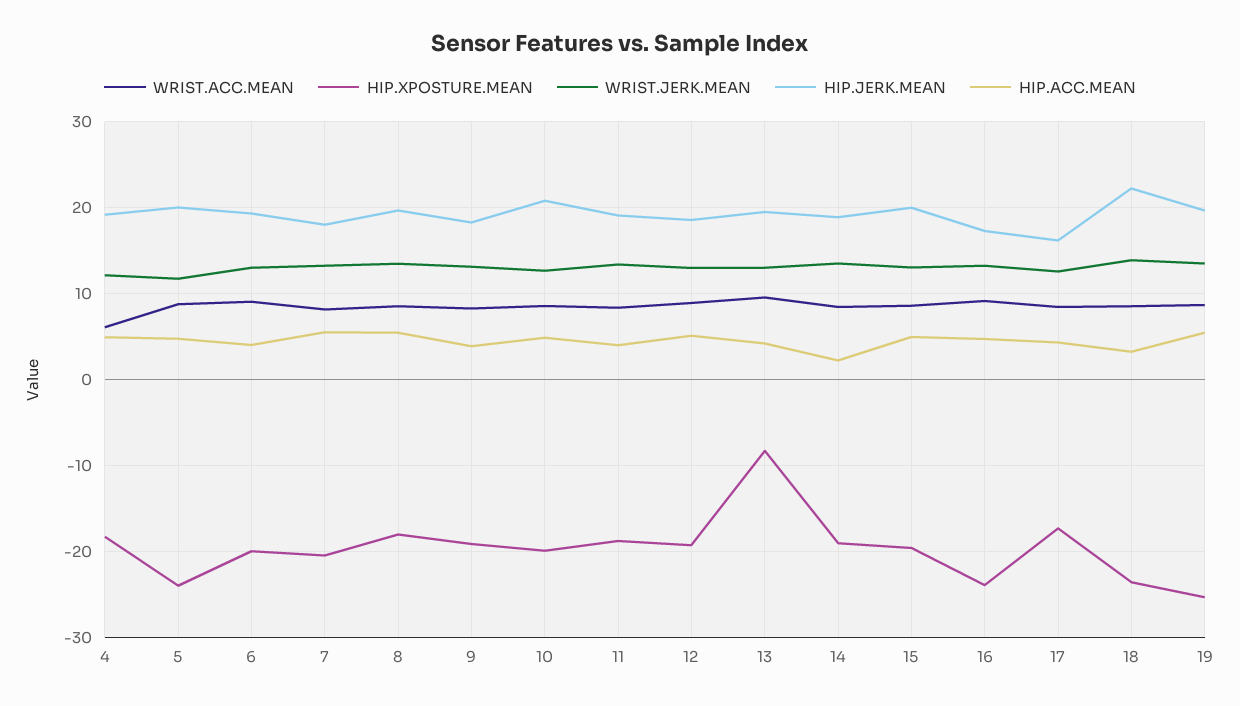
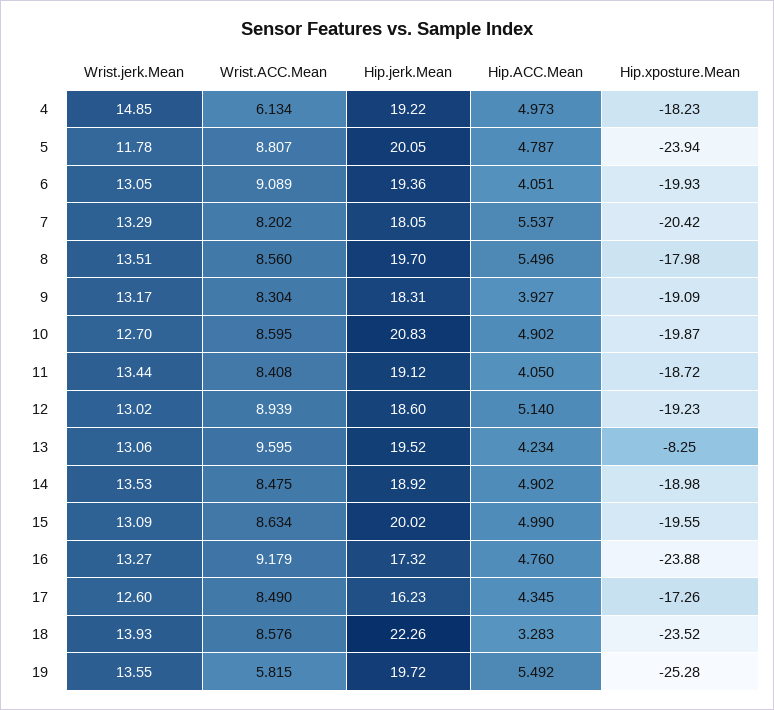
WRIST.JERK.MEAN, 4: 12 -> 14.85
HIP.ACC.MEAN, 14: 2 -> 4.902
WRIST.ACC.MEAN, 19: 9 -> 5.815

